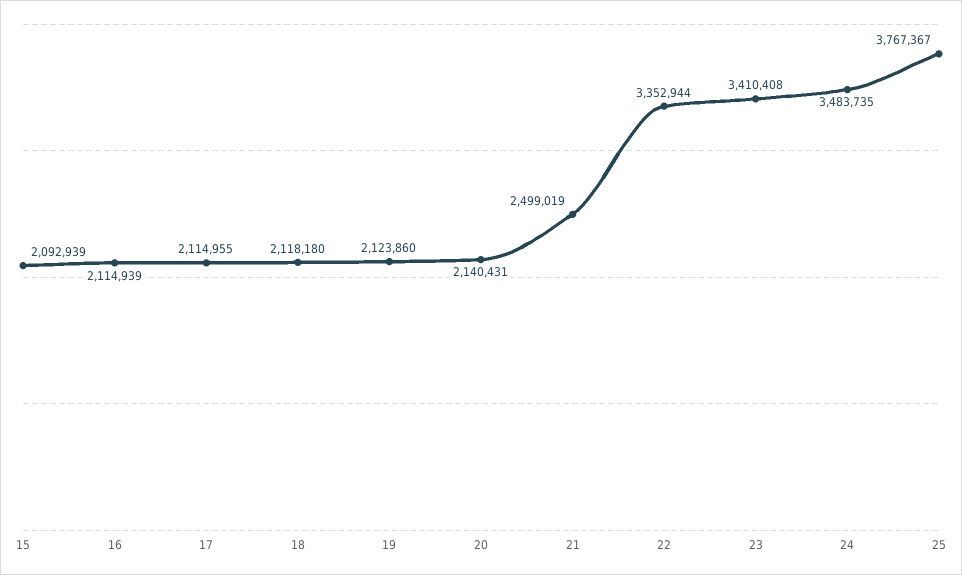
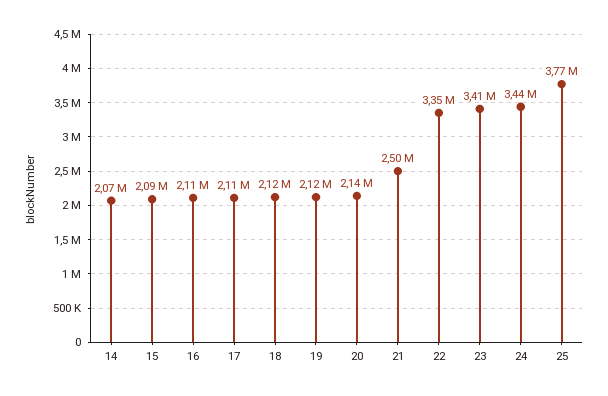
24: 3483735 -> 3440000
14: none -> 2070000

